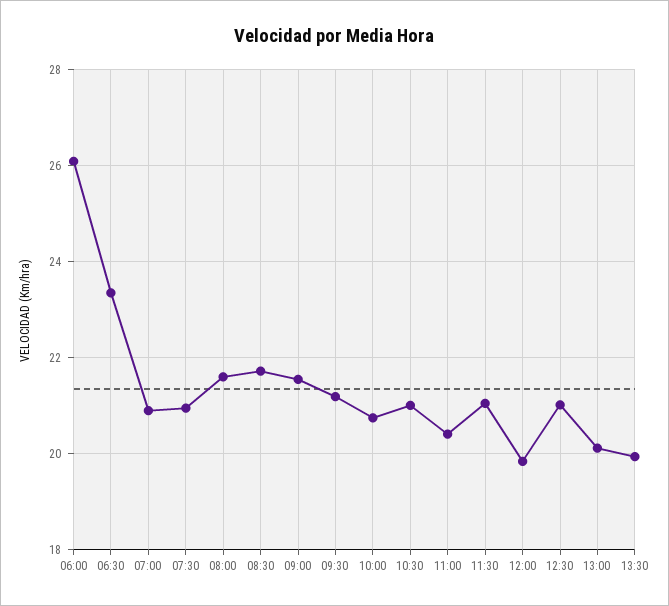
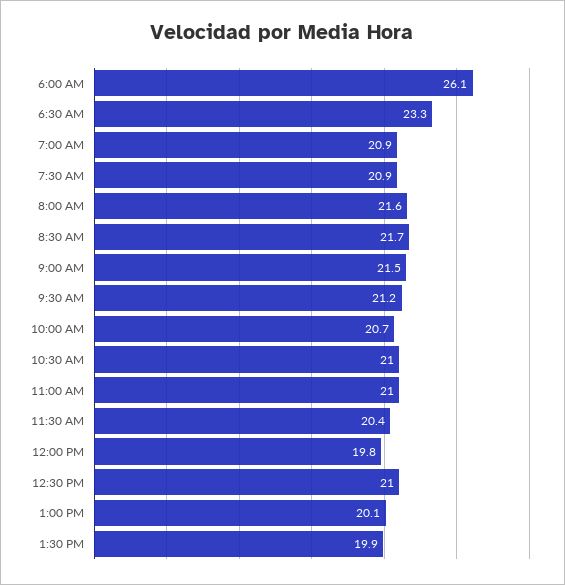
11:00: 20.4 -> 21
11:30: 21 -> 20.4

